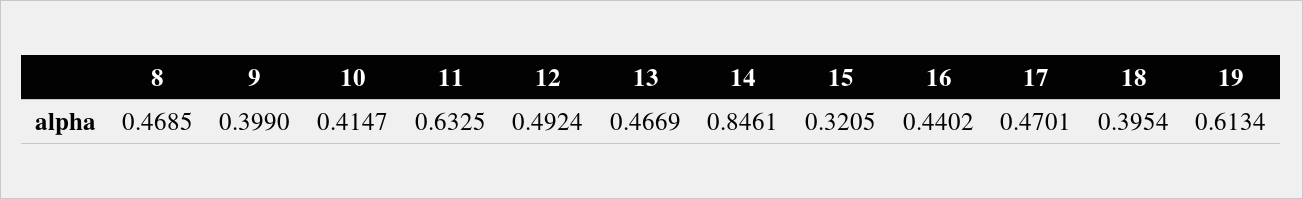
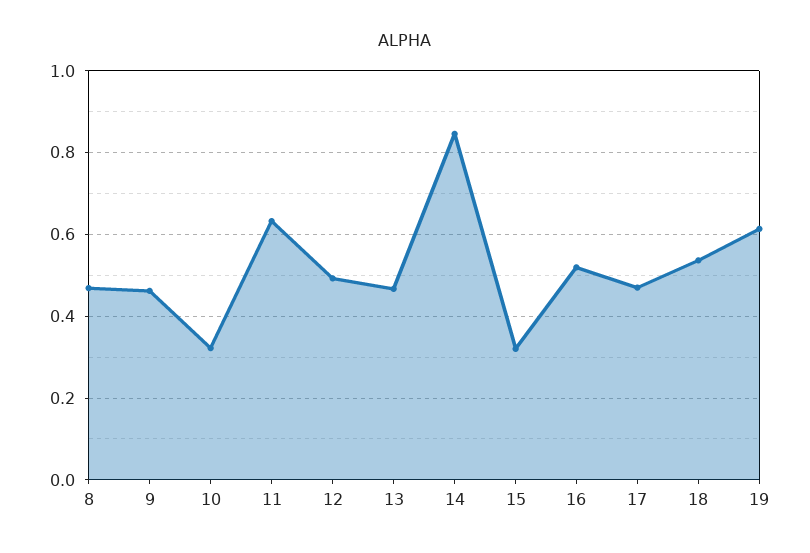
9: 0.399 -> 0.46
10: 0.4147 -> 0.32
16: 0.4402 -> 0.52
18: 0.3954 -> 0.54

